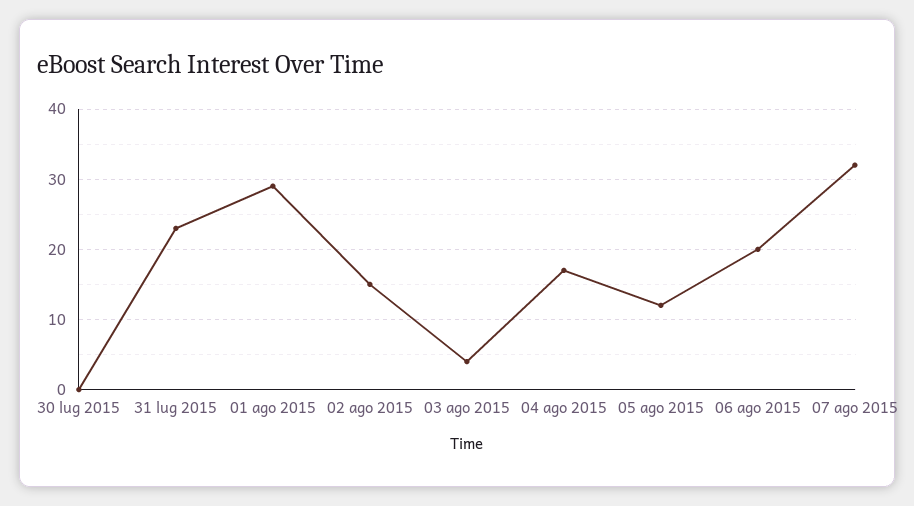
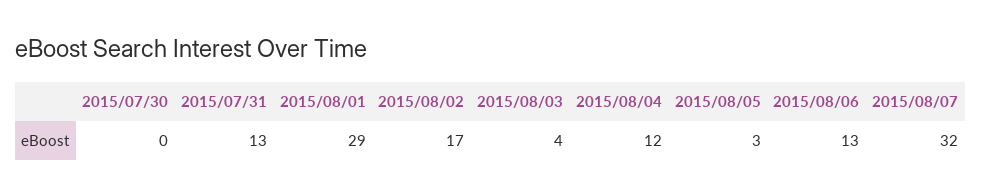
31 lug 2015: 23 -> 13
02 ago 2015: 15 -> 17
04 ago 2015: 17 -> 12
05 ago 2015: 12 -> 3
06 ago 2015: 20 -> 13

